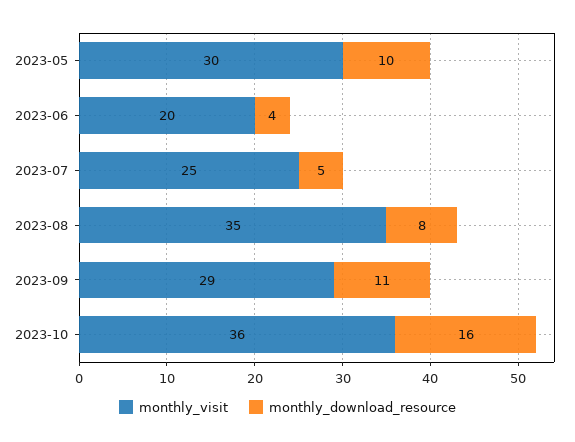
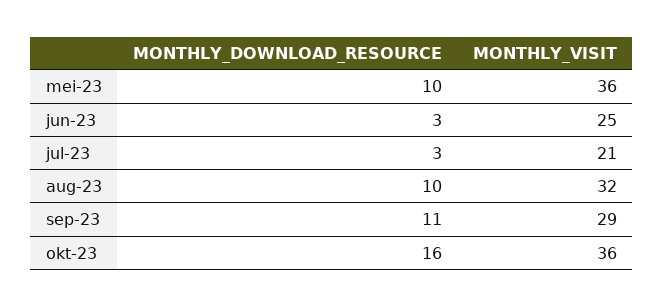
monthly_visit, 2023-05: 30 -> 36
monthly_visit, 2023-06: 20 -> 25
monthly_download_resource, 2023-06: 4 -> 3
monthly_visit, 2023-07: 25 -> 21
monthly_download_resource, 2023-07: 5 -> 3
monthly_visit, 2023-08: 35 -> 32
monthly_download_resource, 2023-08: 8 -> 10

